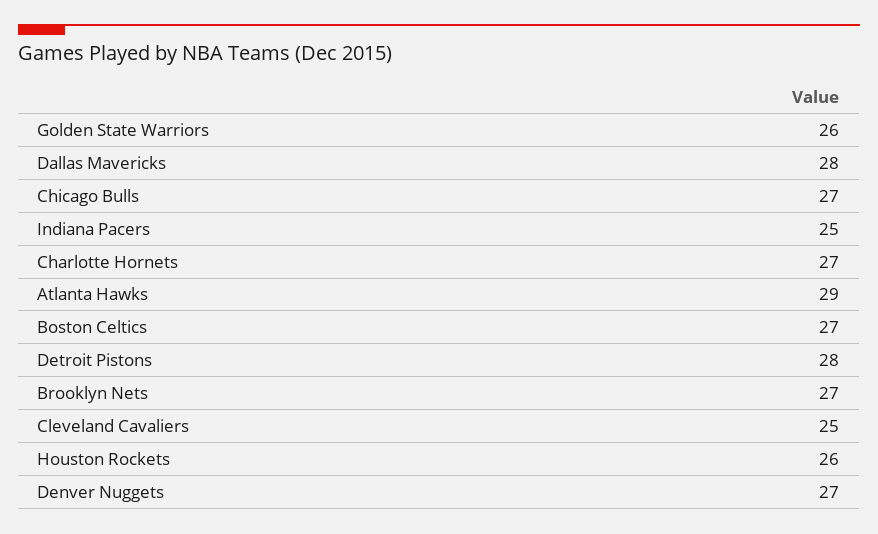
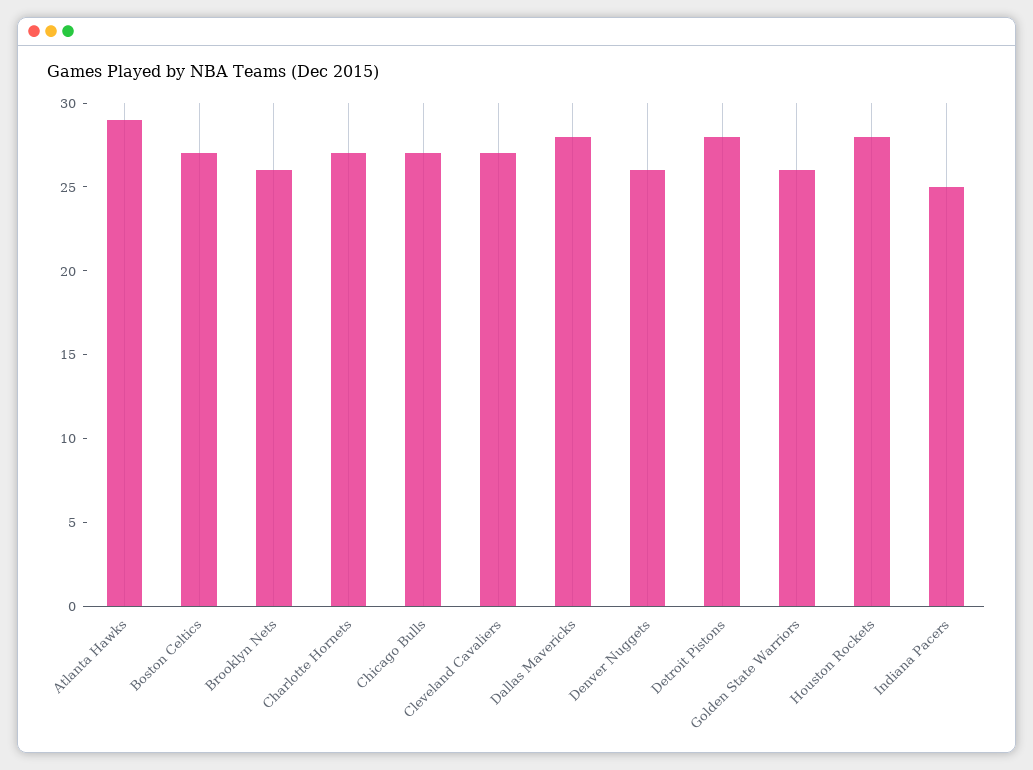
Brooklyn Nets: 27 -> 26
Cleveland Cavaliers: 25 -> 27
Houston Rockets: 26 -> 28
Denver Nuggets: 27 -> 26

